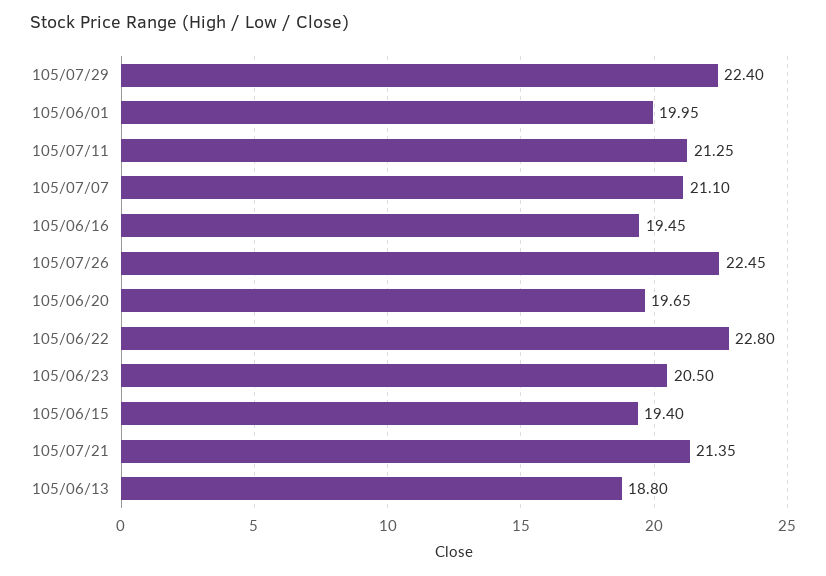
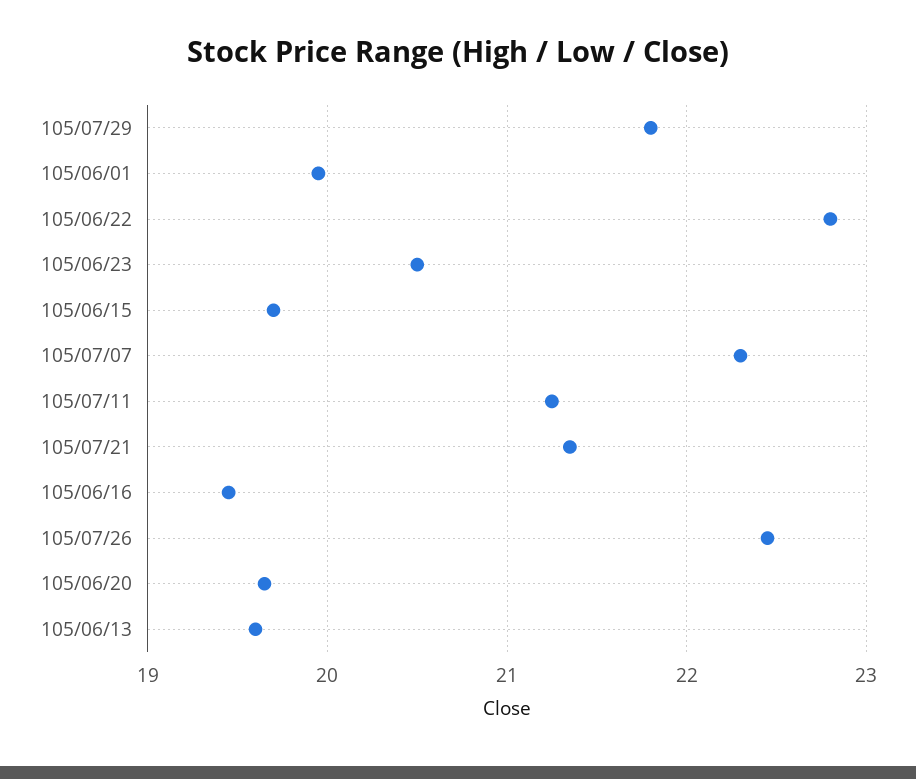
105/07/29: 22.4 -> 21.8
105/07/07: 21.1 -> 22.3
105/06/15: 19.4 -> 19.7
105/06/13: 18.8 -> 19.6

